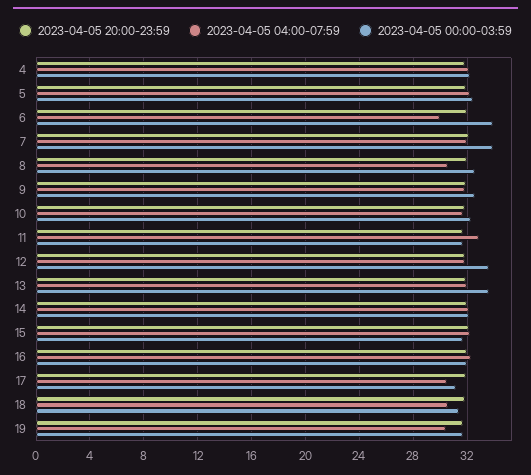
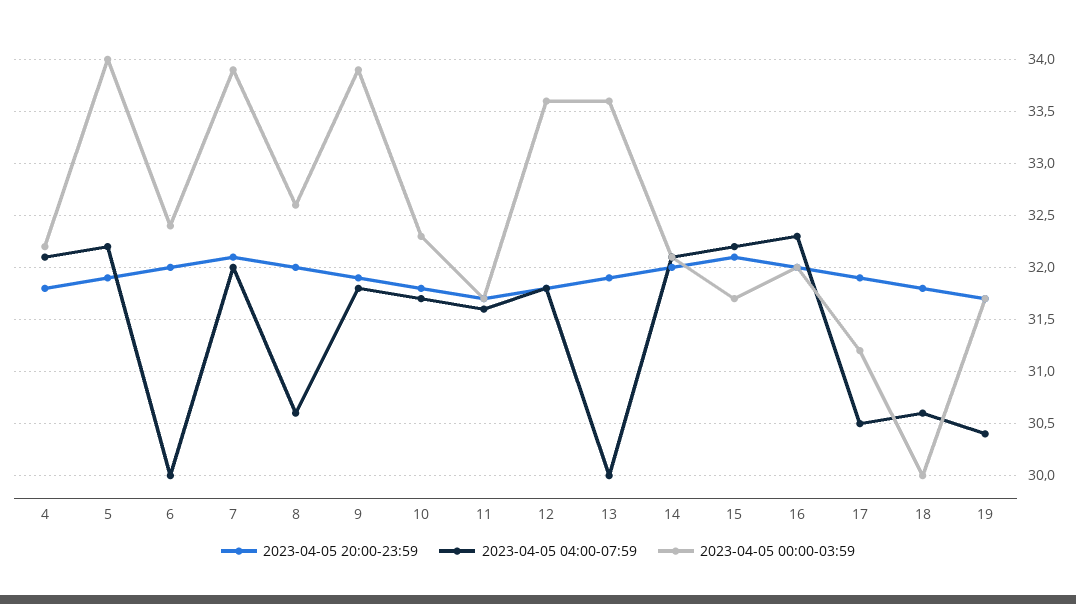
2023-04-05 00:00-03:59, 5: 32.5 -> 34
2023-04-05 00:00-03:59, 6: 34 -> 32.4
2023-04-05 00:00-03:59, 9: 32.5 -> 33.9
2023-04-05 04:00-07:59, 11: 33 -> 31.6
2023-04-05 04:00-07:59, 13: 32 -> 30
2023-04-05 00:00-03:59, 18: 31.5 -> 30

